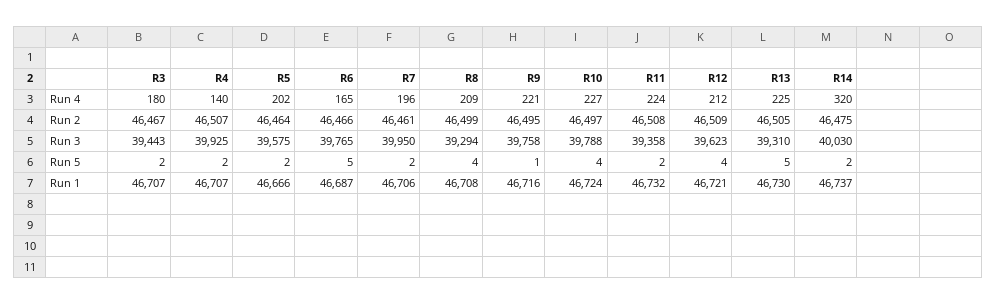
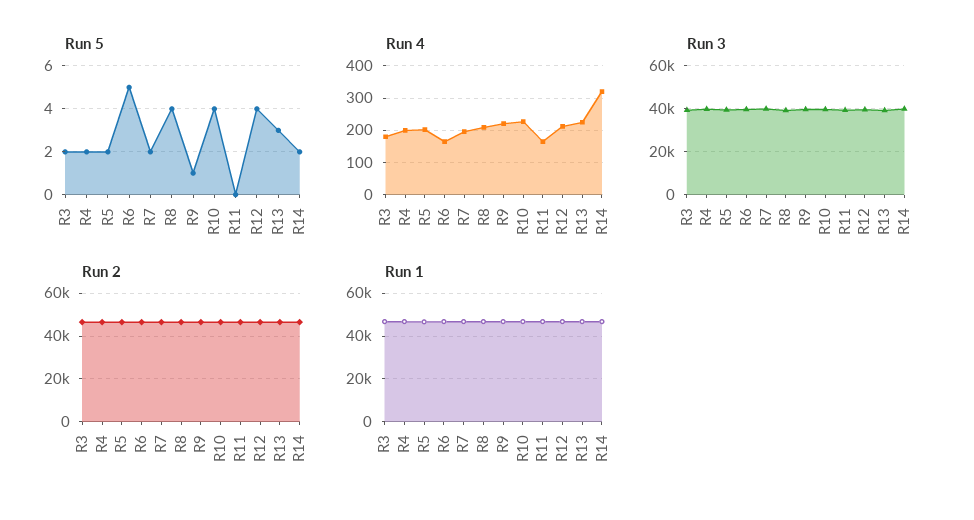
Run 4, R4: 140 -> 200
Run 4, R11: 224 -> 160
Run 5, R11: 2 -> 0
Run 5, R13: 5 -> 3

